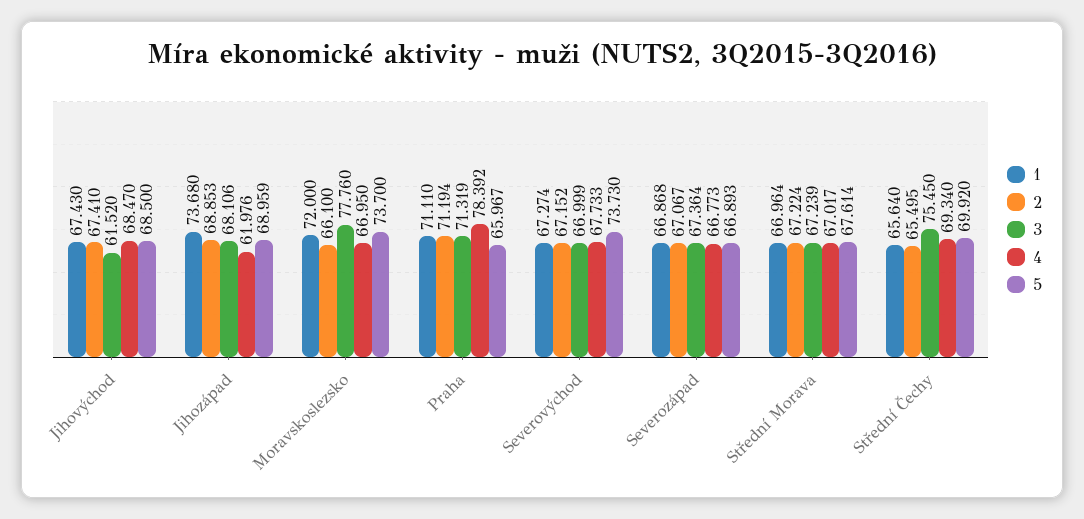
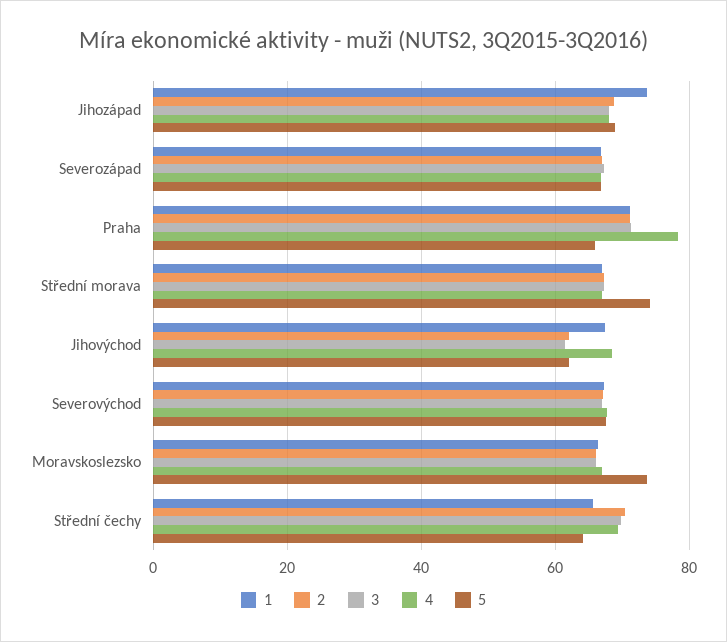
2, Jihovýchod: 67.41 -> 62
5, Jihovýchod: 68.5 -> 62
4, Jihozápad: 61.976 -> 68
1, Moravskoslezsko: 72 -> 66
3, Moravskoslezsko: 77.76 -> 66
5, Severovýchod: 73.73 -> 68
5, Střední Morava: 67.614 -> 74
2, Střední Čechy: 65.495 -> 70
3, Střední Čechy: 75.45 -> 70
5, Střední Čechy: 69.92 -> 64

